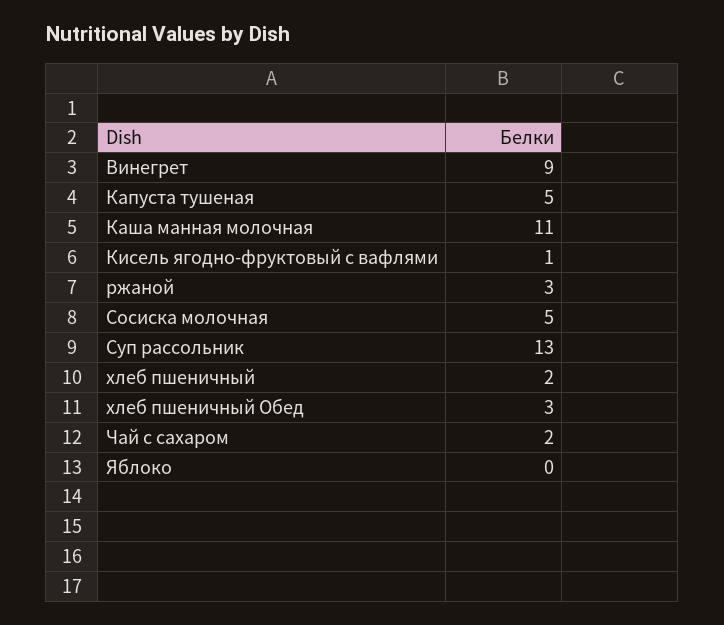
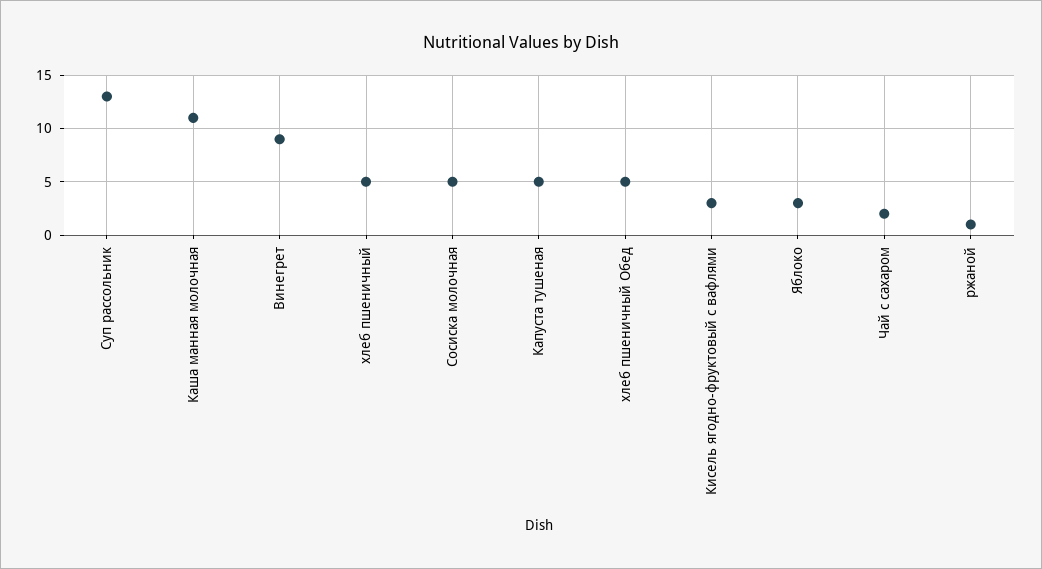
Кисель ягодно-фруктовый с вафлями: 1 -> 3
ржаной: 3 -> 1
хлеб пшеничный: 2 -> 5
хлеб пшеничный Обед: 3 -> 5
Яблоко: 0 -> 3

